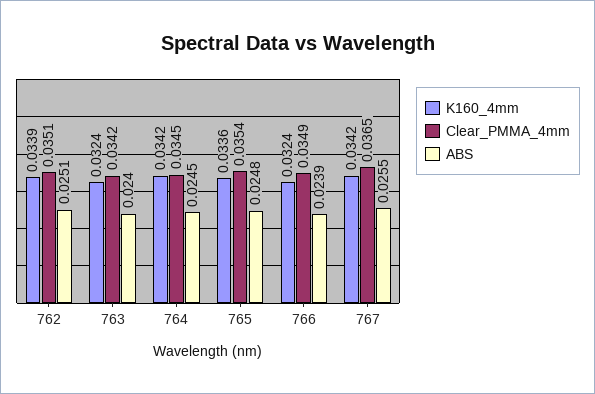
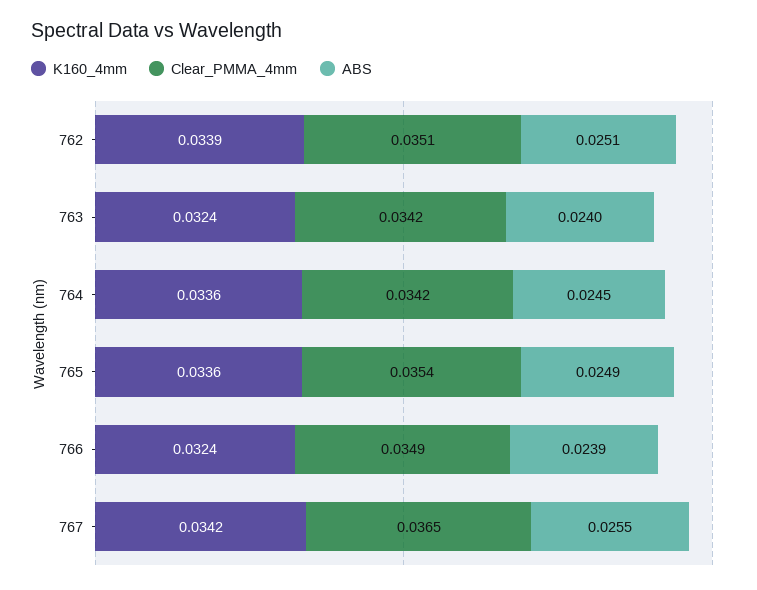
K160_4mm, 764: 0.0342 -> 0.0336
Clear_PMMA_4mm, 764: 0.0345 -> 0.0342
ABS, 765: 0.0248 -> 0.0249

